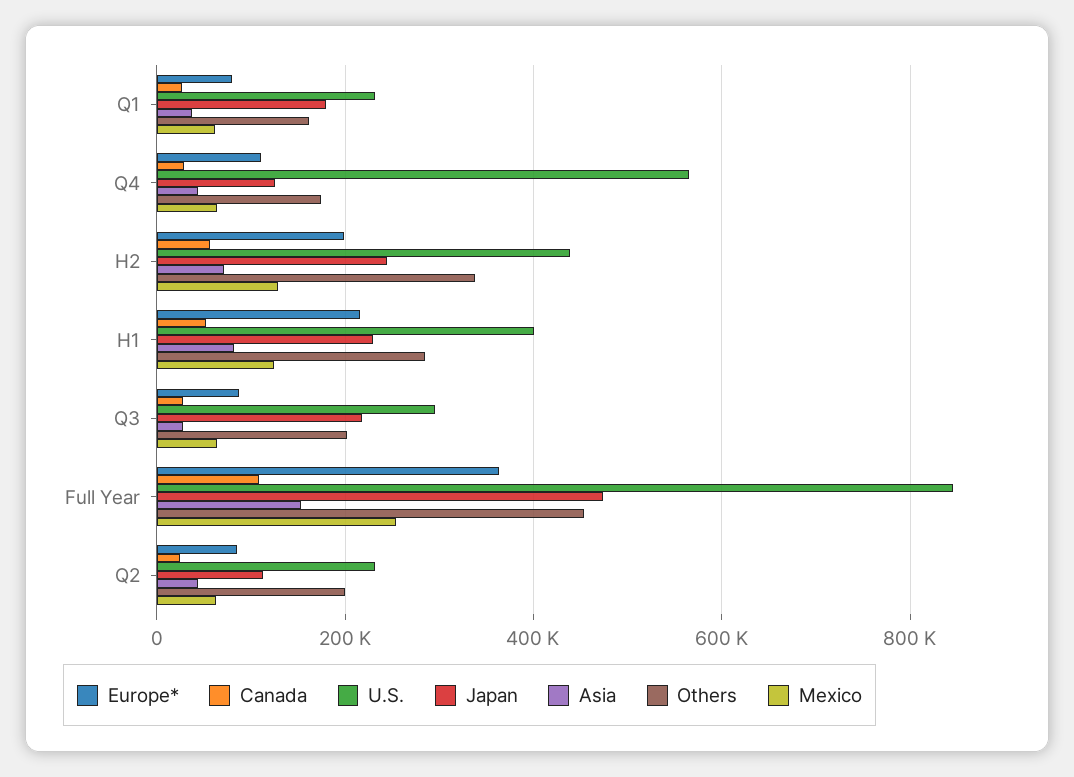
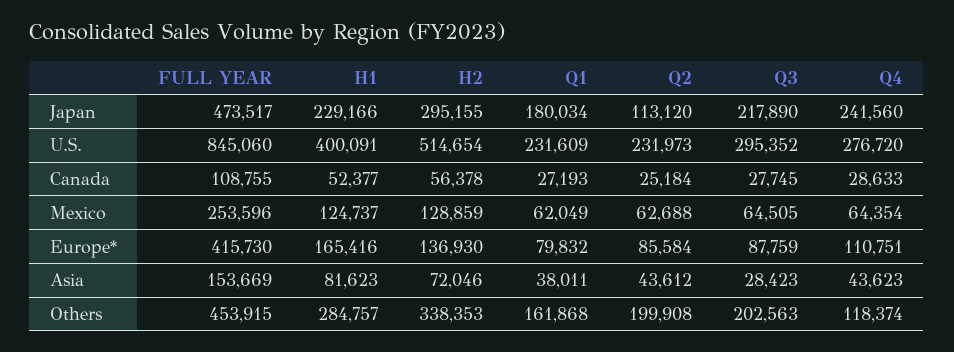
U.S., Q4: 560000 -> 276720
Japan, Q4: 120000 -> 241560
Others, Q4: 180000 -> 118374
Europe*, H2: 200000 -> 136930
U.S., H2: 440000 -> 514654
Japan, H2: 240000 -> 295155
Europe*, H1: 220000 -> 165416
Europe*, Full Year: 360000 -> 415730

